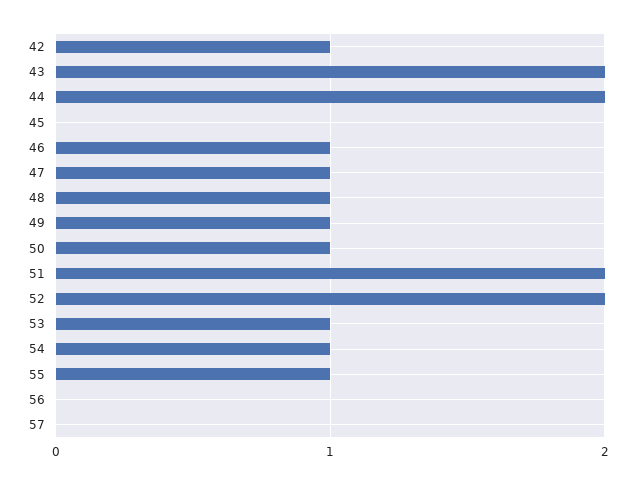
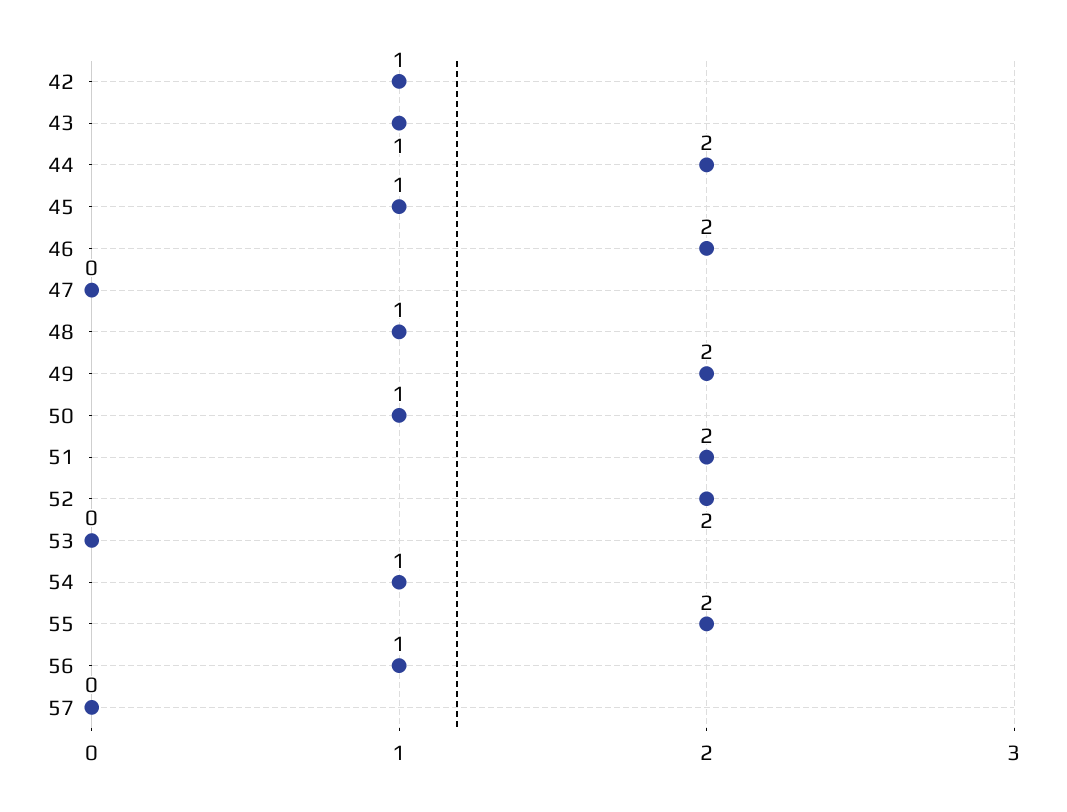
43: 2 -> 1
45: 0 -> 1
46: 1 -> 2
47: 1 -> 0
49: 1 -> 2
53: 1 -> 0
55: 1 -> 2
56: 0 -> 1

